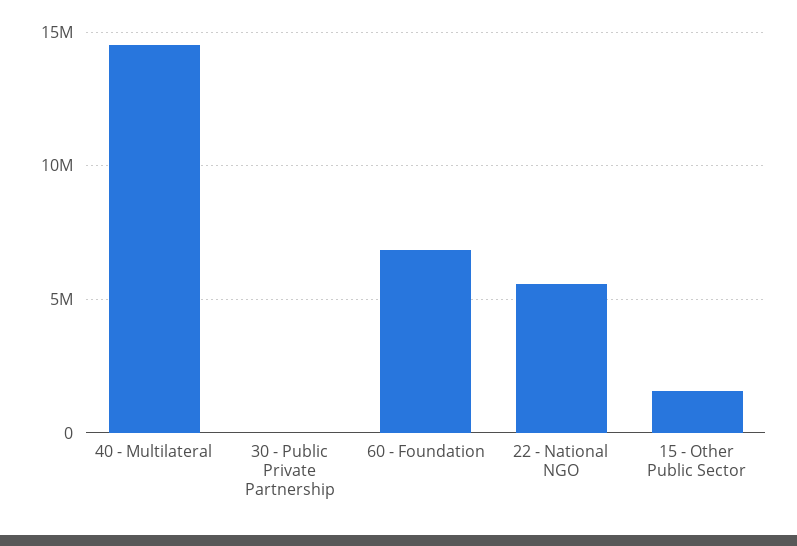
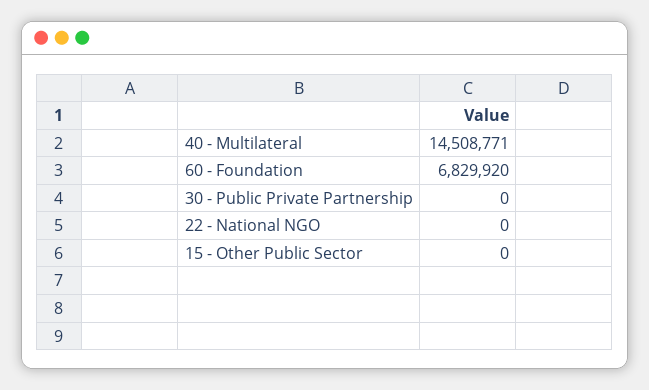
22 - National NGO: 5500000 -> 0
15 - Other Public Sector: 1500000 -> 0

